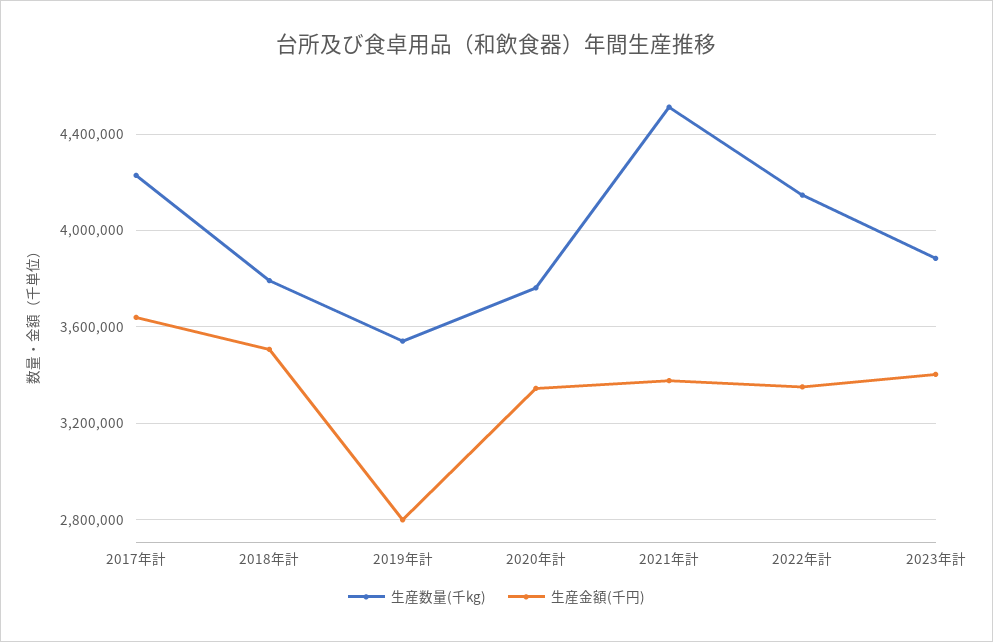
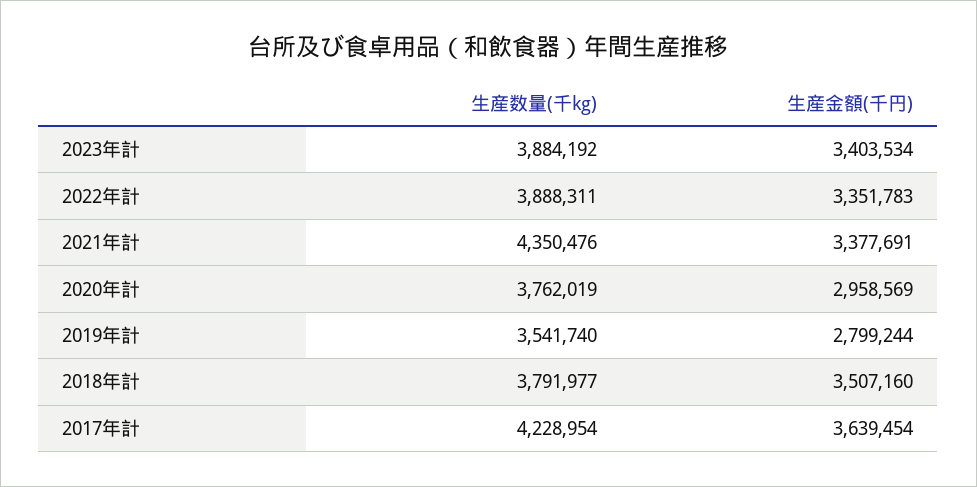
生産金額(千円), 2020年計: 3350000 -> 2958569
生産数量(千kg), 2021年計: 4500000 -> 4350476
生産数量(千kg), 2022年計: 4150000 -> 3888311

